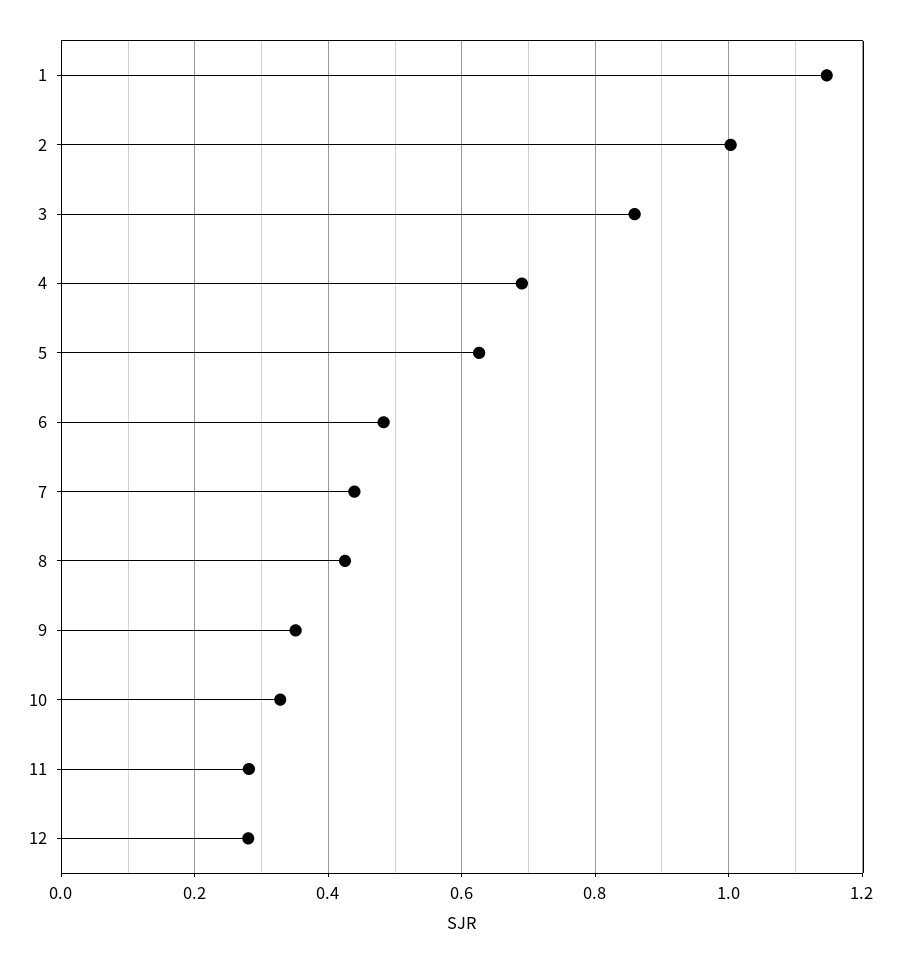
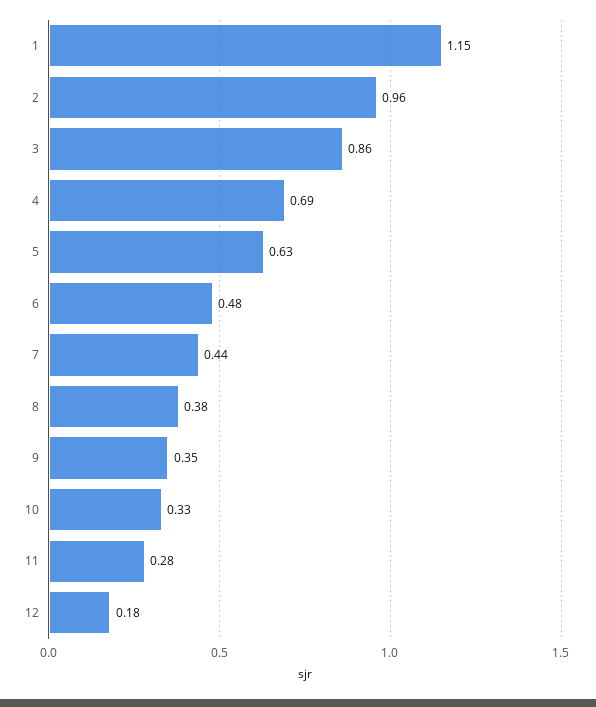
2: 1 -> 0.96
8: 0.42 -> 0.38
12: 0.28 -> 0.18

